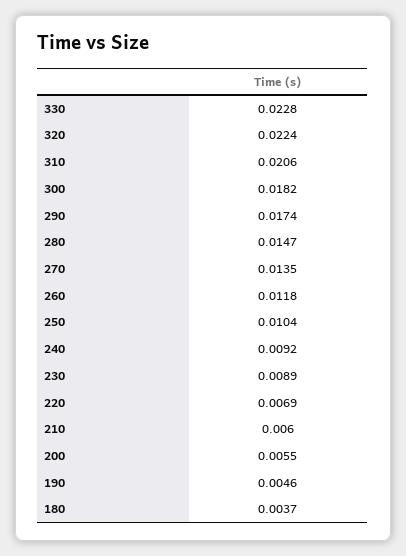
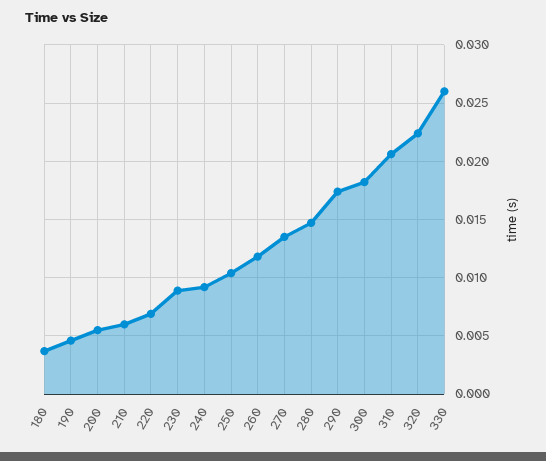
330: 0.0228 -> 0.026

